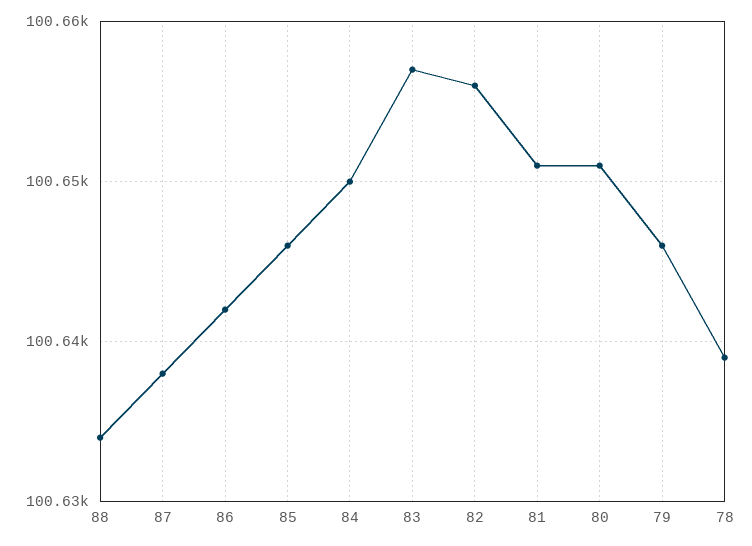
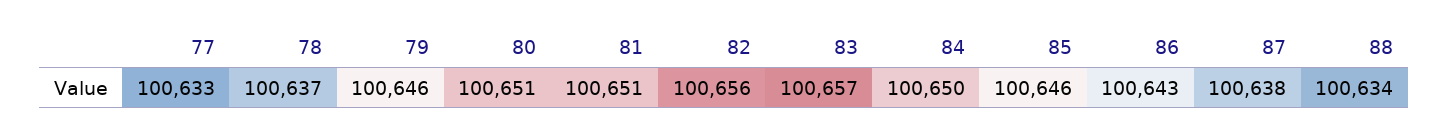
86: 100642 -> 100643
78: 100639 -> 100637
77: none -> 100633

